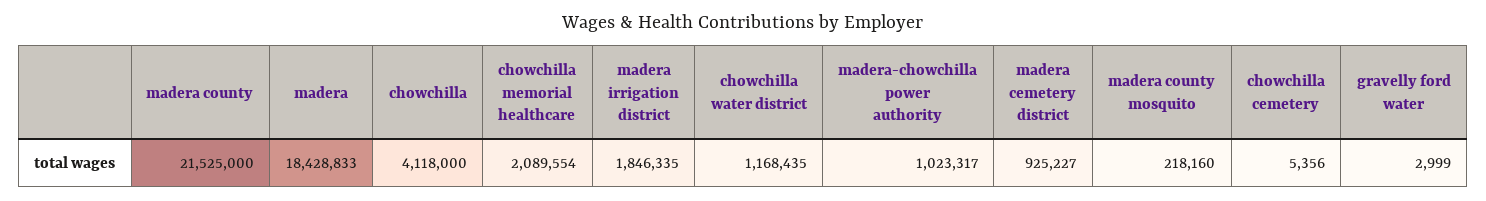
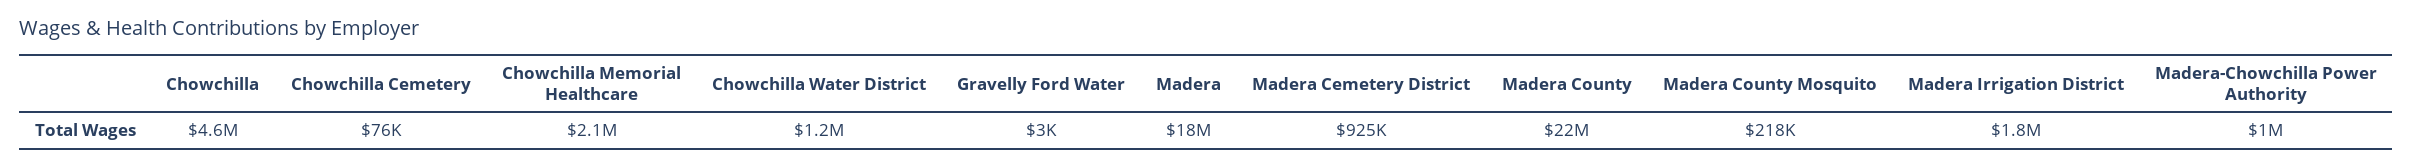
chowchilla: 4118000 -> 4600000
chowchilla cemetery: 5356 -> 76000

